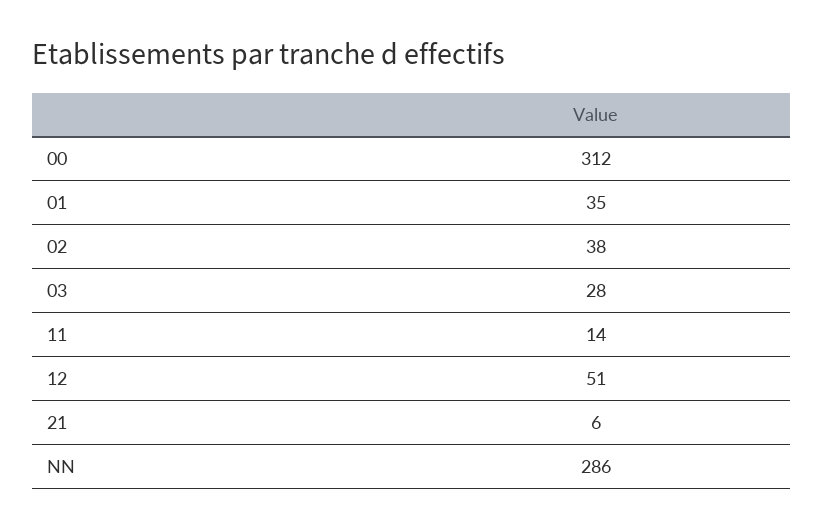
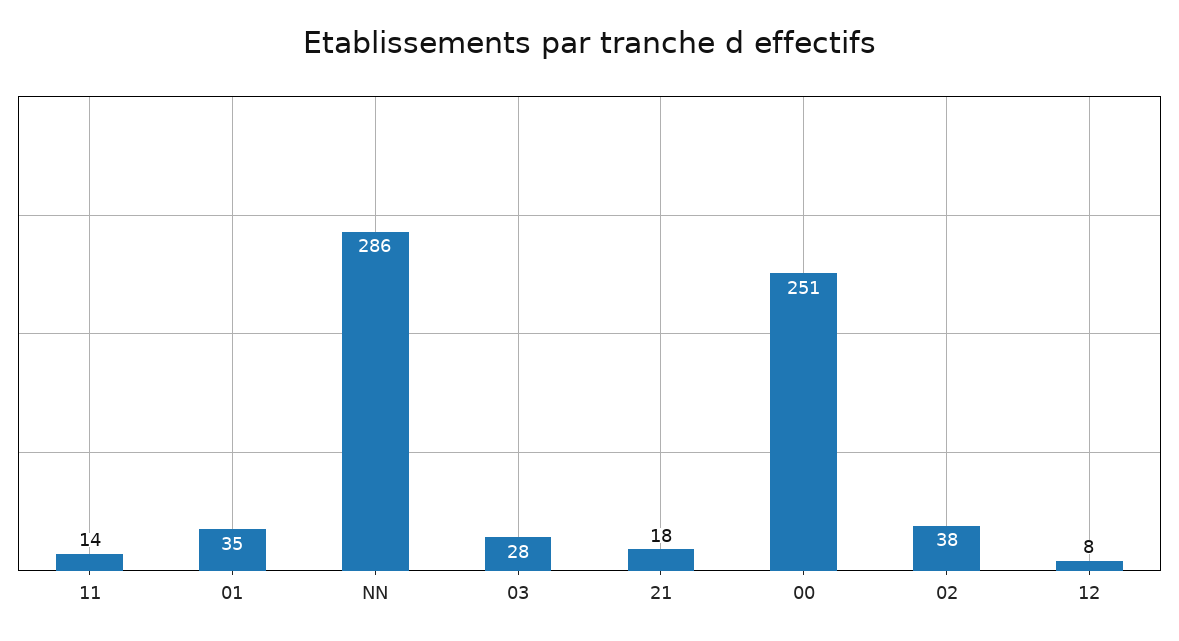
00: 312 -> 251
12: 51 -> 8
21: 6 -> 18

